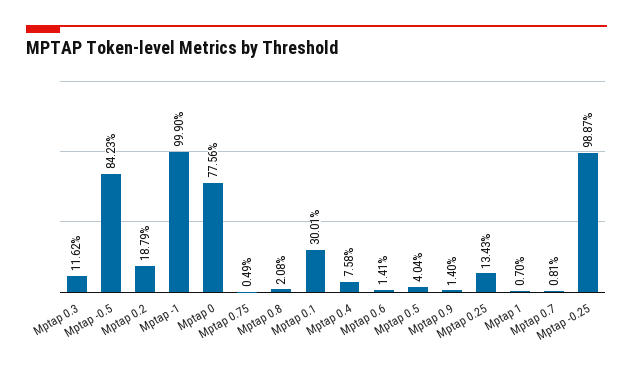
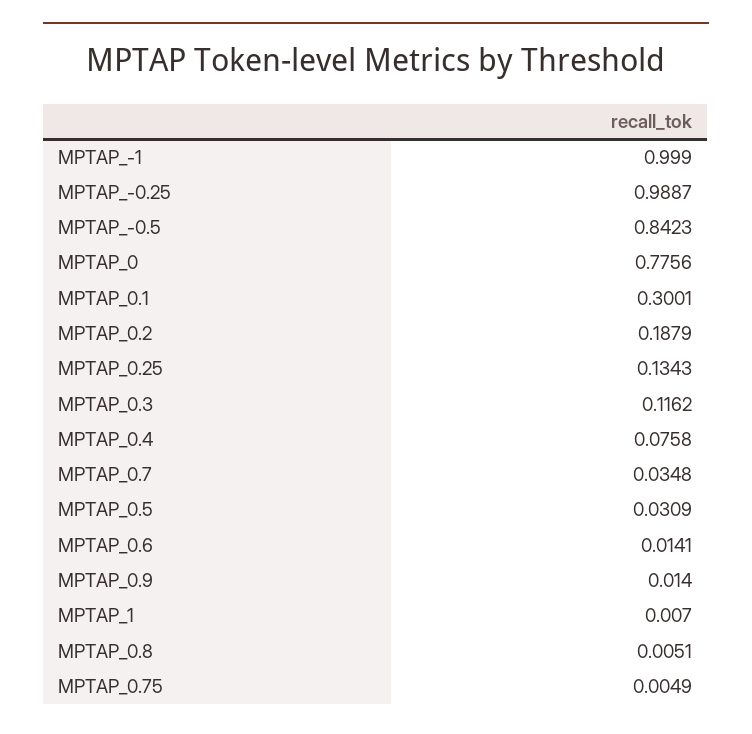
Mptap 0.8: 0.0208 -> 0.0051
Mptap 0.5: 0.0404 -> 0.0309
Mptap 0.7: 0.0081 -> 0.0348

